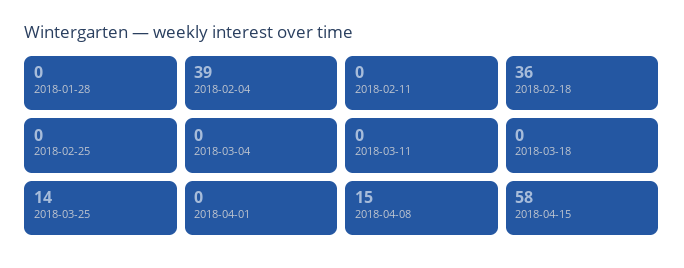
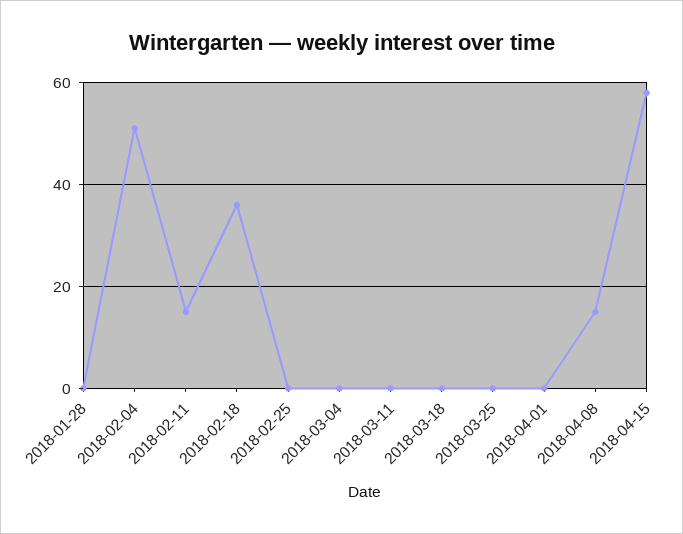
2018-02-04: 39 -> 50
2018-02-11: 0 -> 15
2018-03-25: 14 -> 0

